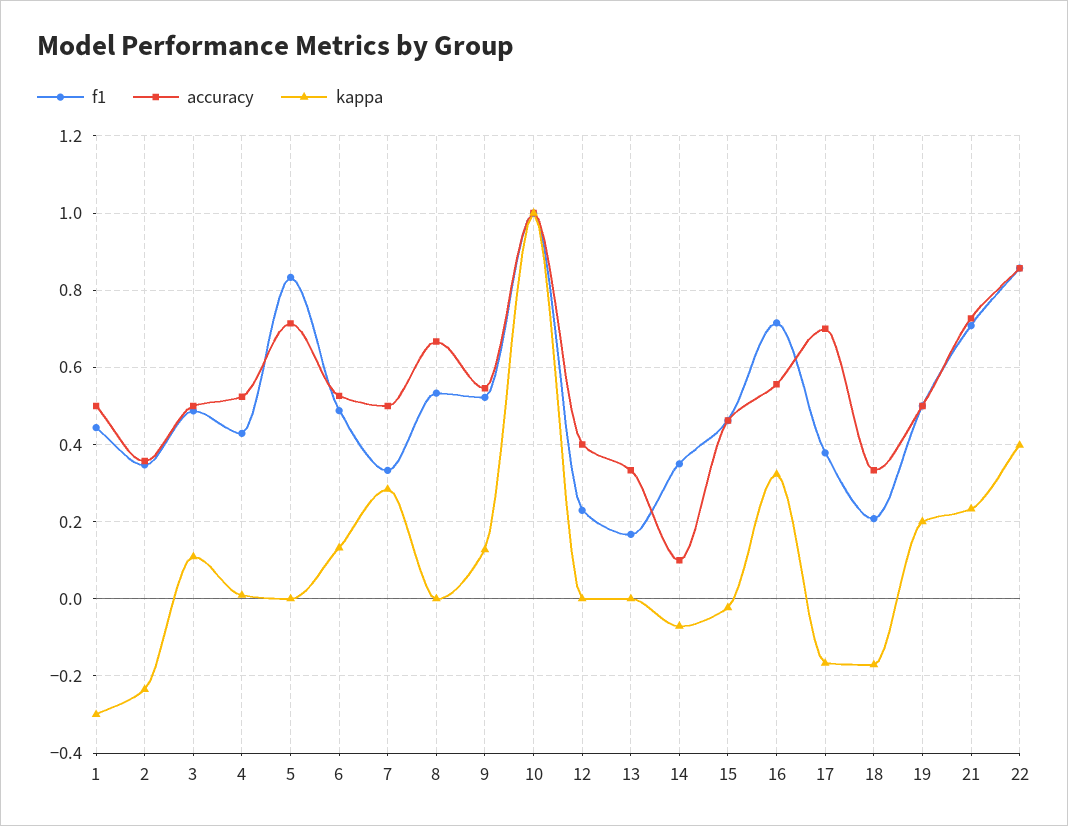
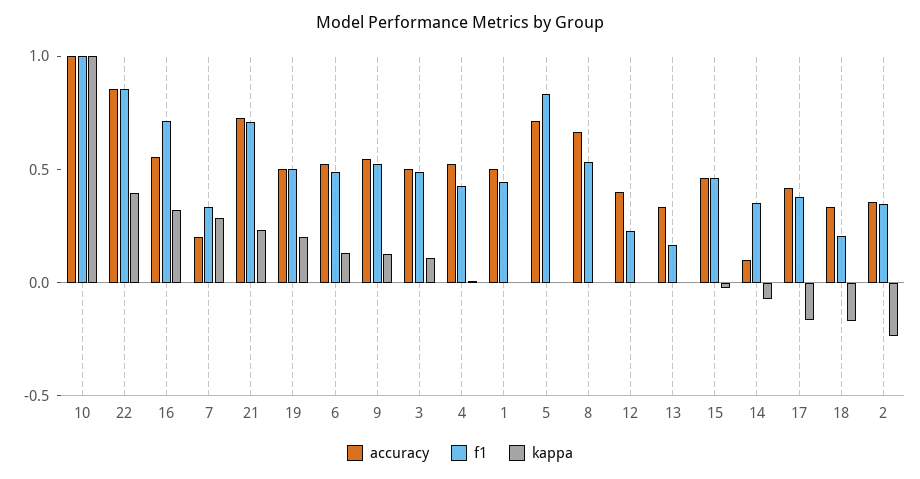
kappa, 1: -0.3 -> 0
accuracy, 7: 0.5 -> 0.2
accuracy, 17: 0.7 -> 0.4

